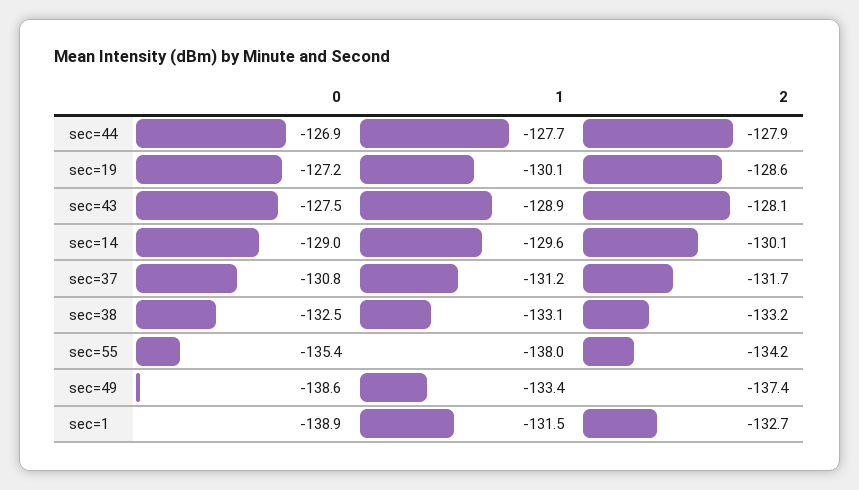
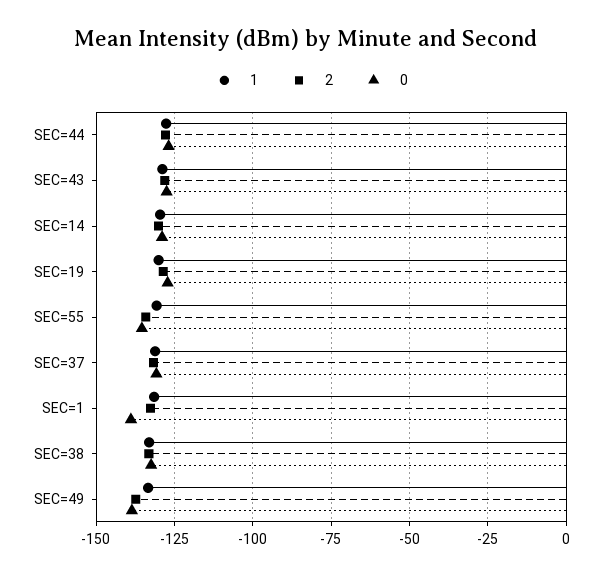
1, sec=55: -138 -> -130

